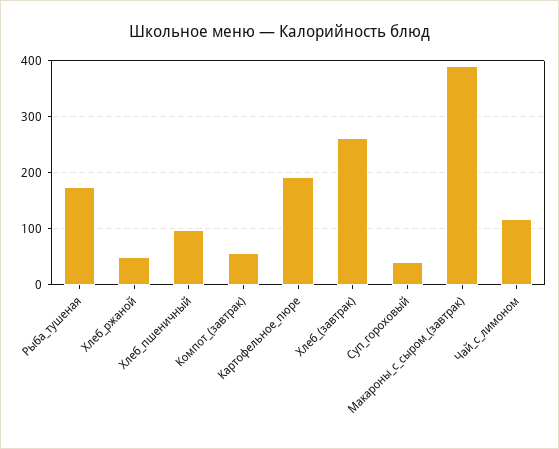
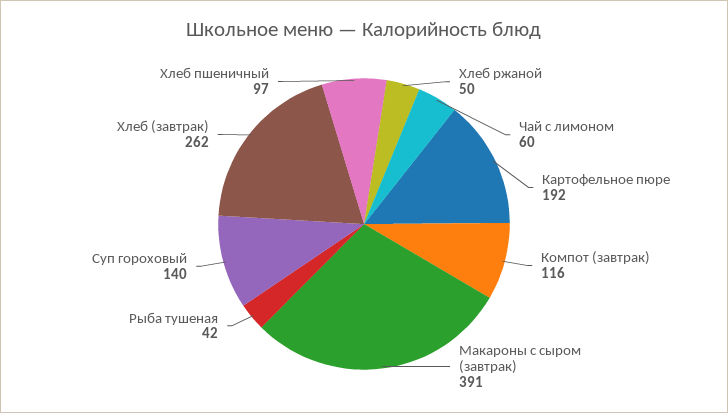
Рыба_тушеная: 180 -> 42
Компот_(завтрак): 60 -> 116
Суп_гороховый: 40 -> 140
Чай_с_лимоном: 120 -> 60

